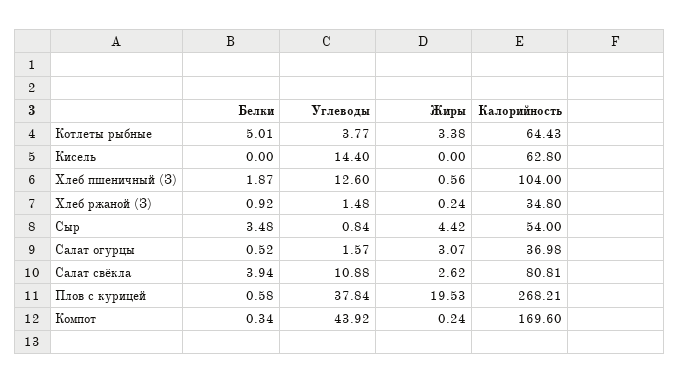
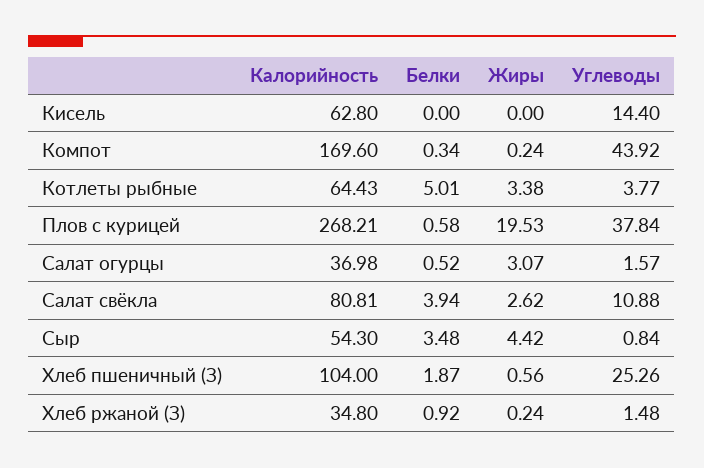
Углеводы, Хлеб пшеничный (З): 12.6 -> 25.26
Калорийность, Сыр: 54 -> 54.3

